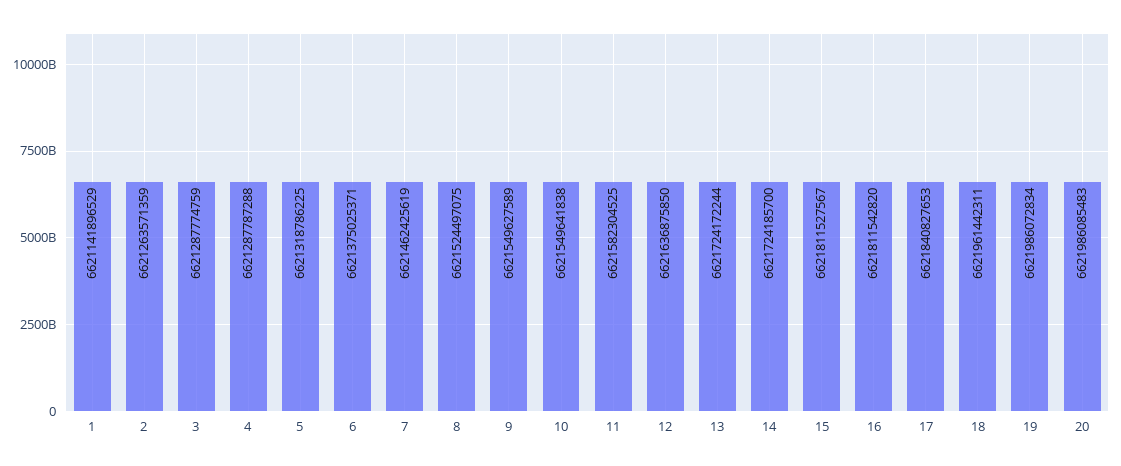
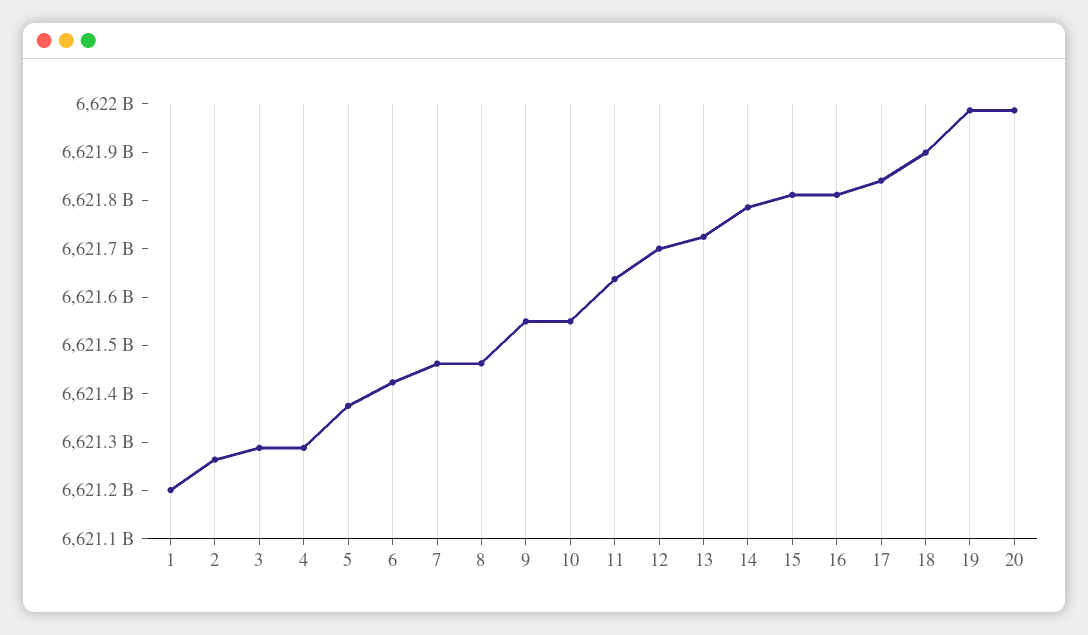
1: 6621141896529 -> 6621200000000
5: 6621318786225 -> 6621380000000
6: 6621375025371 -> 6621420000000
8: 6621524497075 -> 6621460000000
11: 6621582304525 -> 6621640000000
12: 6621636875850 -> 6621700000000
14: 6621724185700 -> 6621780000000
18: 6621961442311 -> 6621900000000

